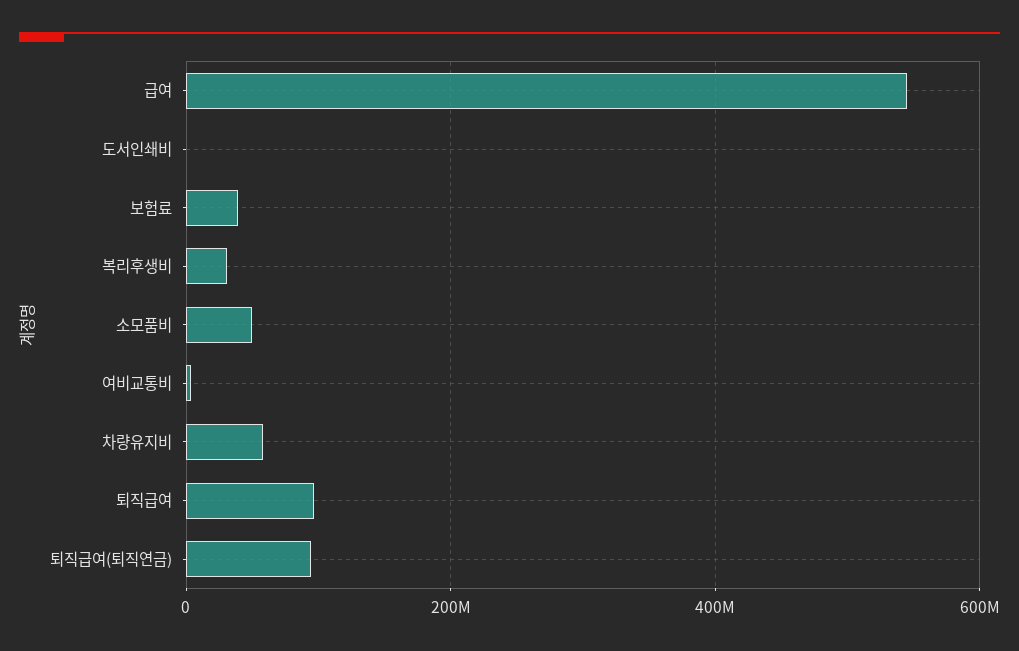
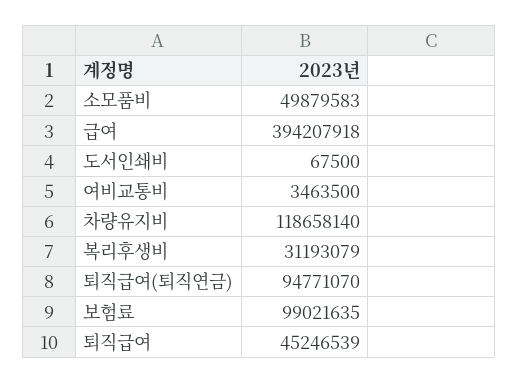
급여: 540000000 -> 394207918
보험료: 40000000 -> 99021635
차량유지비: 60000000 -> 118658140
퇴직급여: 100000000 -> 45246539

